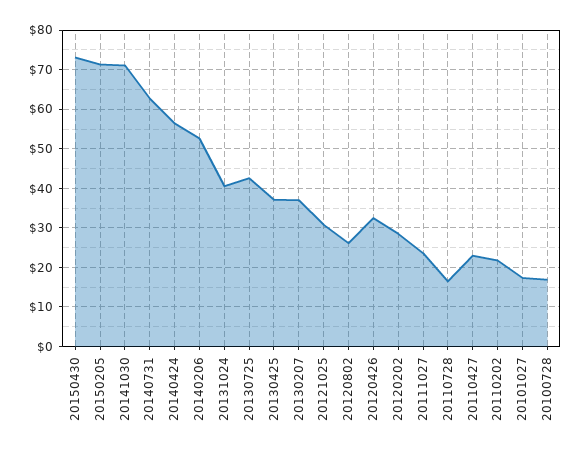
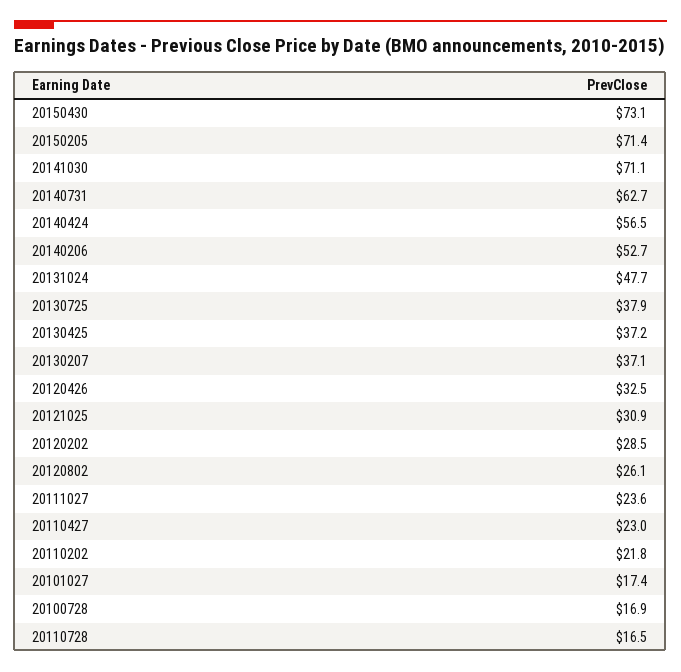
20131024: 40 -> 47.7
20130725: 42 -> 37.9

